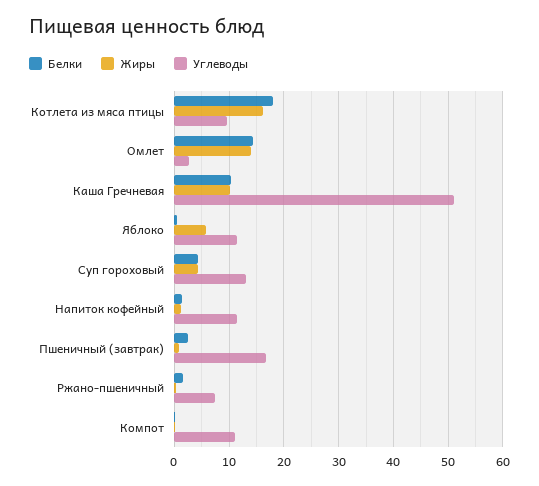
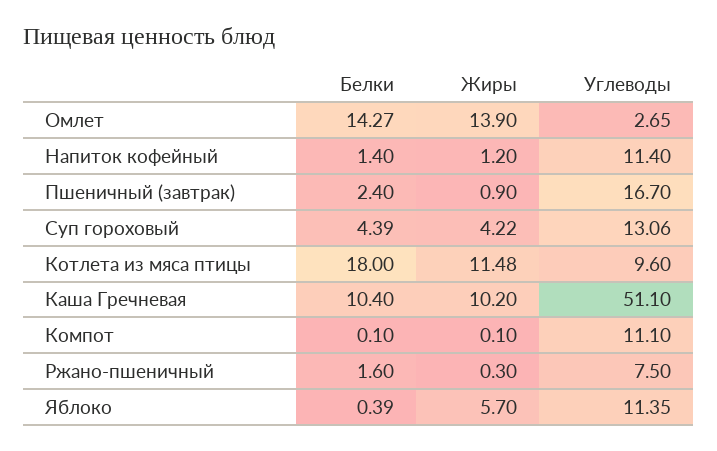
Жиры, Котлета из мяса птицы: 16 -> 11.48

